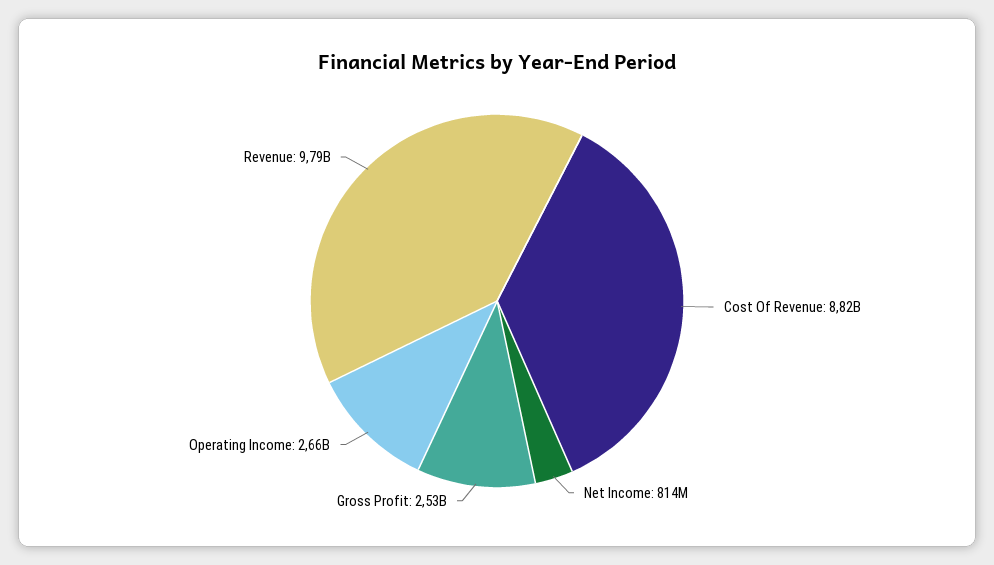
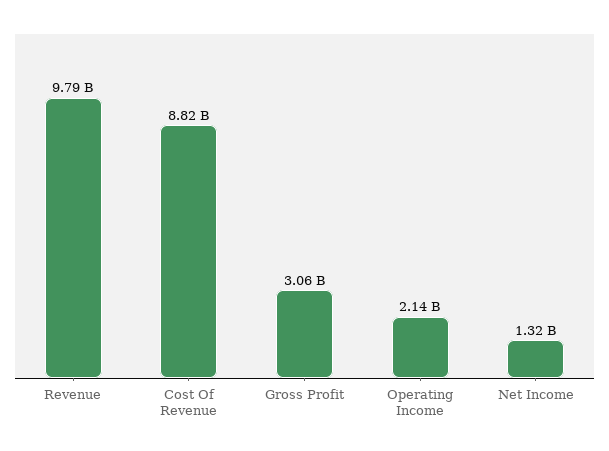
Net Income: 814000000 -> 1320000000
Gross Profit: 2530000000 -> 3060000000
Operating Income: 2660000000 -> 2140000000

